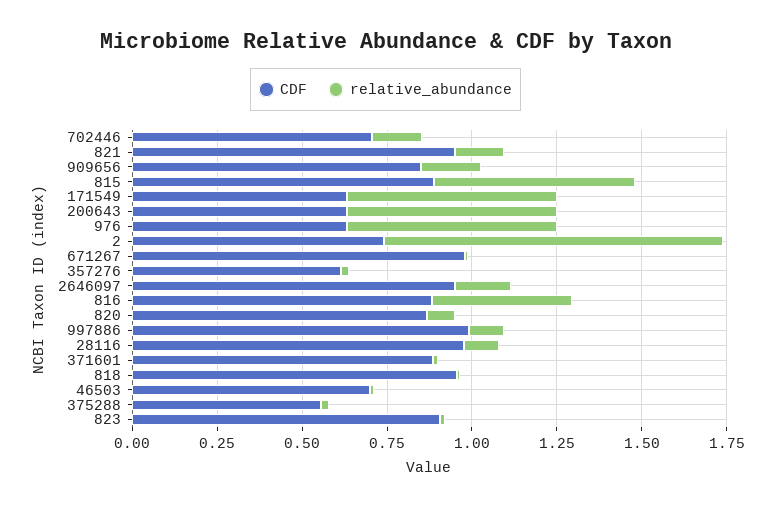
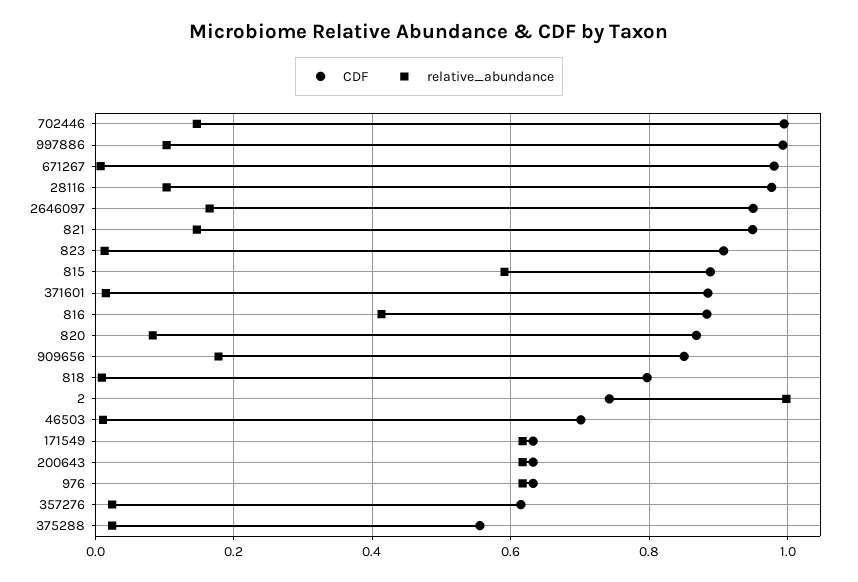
CDF, 702446: 0.7 -> 1
CDF, 818: 0.95 -> 0.8

